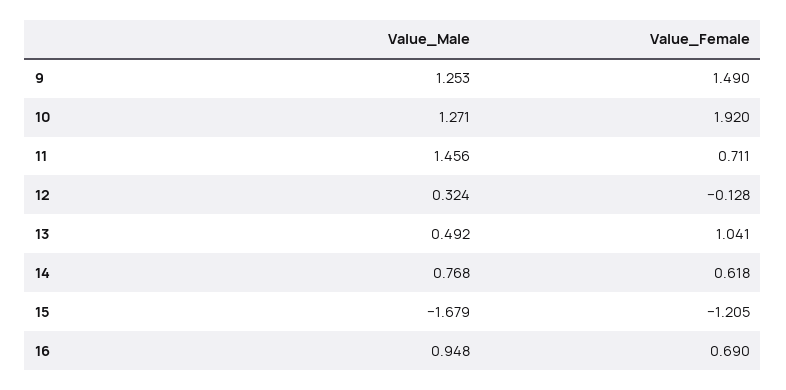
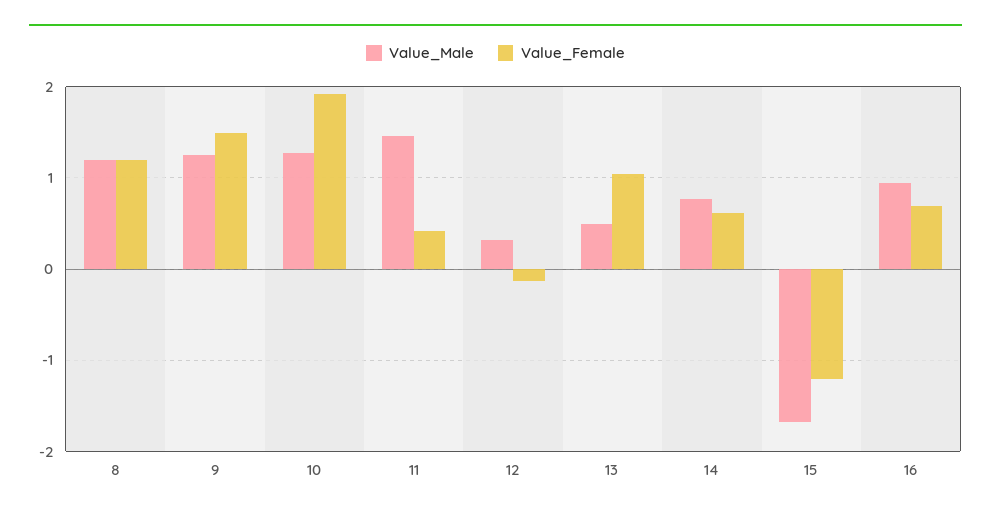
Value_Female, 11: 0.711 -> 0.4
Value_Male, 8: none -> 1.2
Value_Female, 8: none -> 1.2

